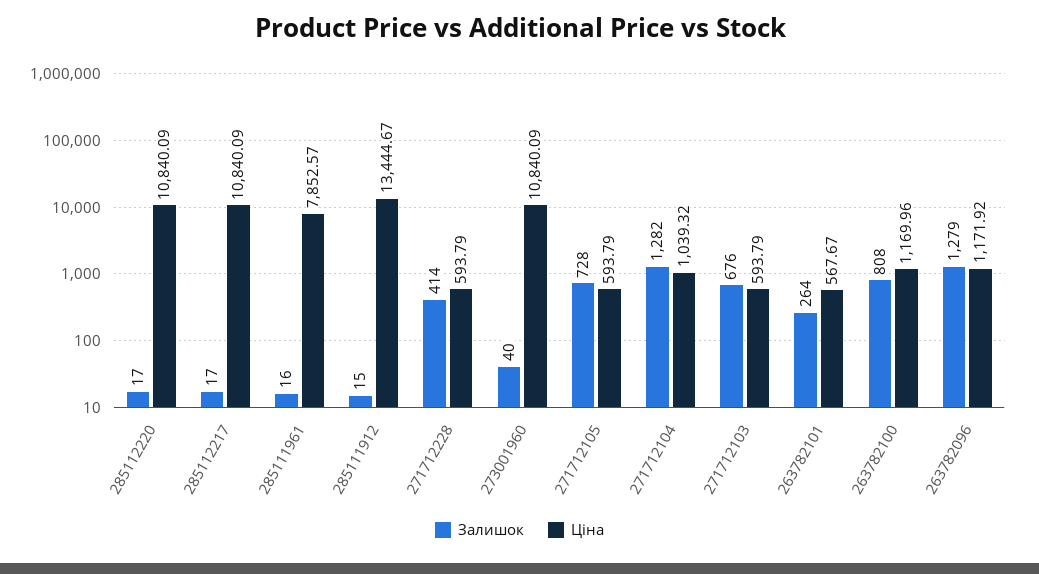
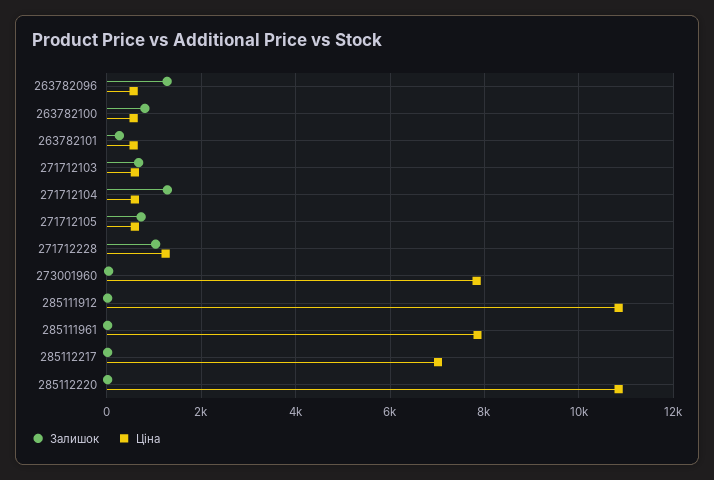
Ціна, 285112217: 10840.09 -> 7000
Ціна, 285111912: 13444.67 -> 10800
Залишок, 271712228: 414 -> 1000
Ціна, 271712228: 593.79 -> 1200
Ціна, 273001960: 10840.09 -> 7800
Ціна, 271712104: 1039.32 -> 600
Ціна, 263782100: 1169.96 -> 600
Ціна, 263782096: 1171.92 -> 600

